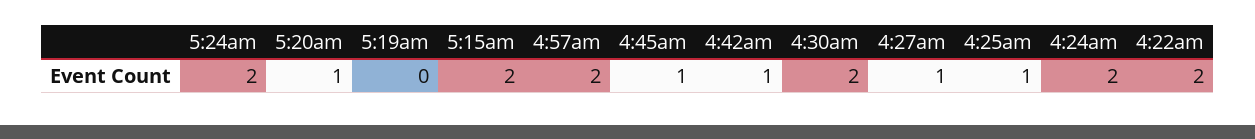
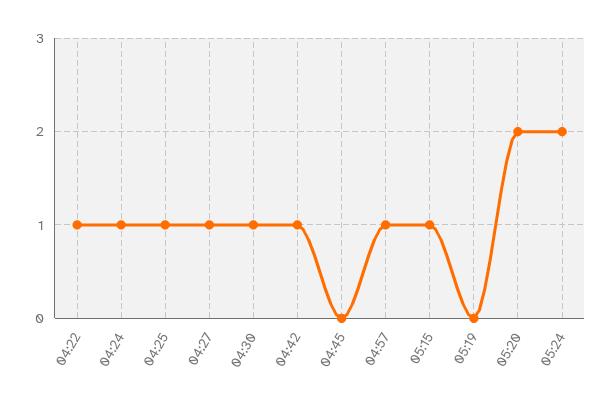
5:20am: 1 -> 2
5:15am: 2 -> 1
4:57am: 2 -> 1
4:45am: 1 -> 0
4:30am: 2 -> 1
4:24am: 2 -> 1
4:22am: 2 -> 1

